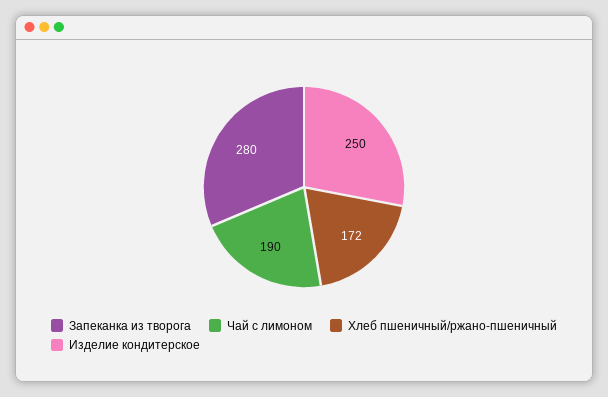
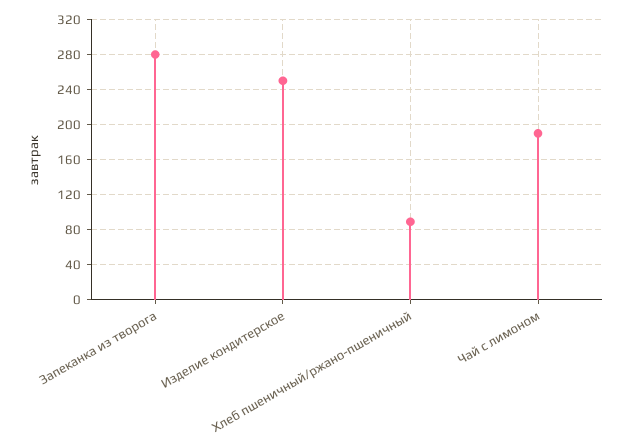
Хлеб пшеничный/ржано-пшеничный: 172 -> 90

